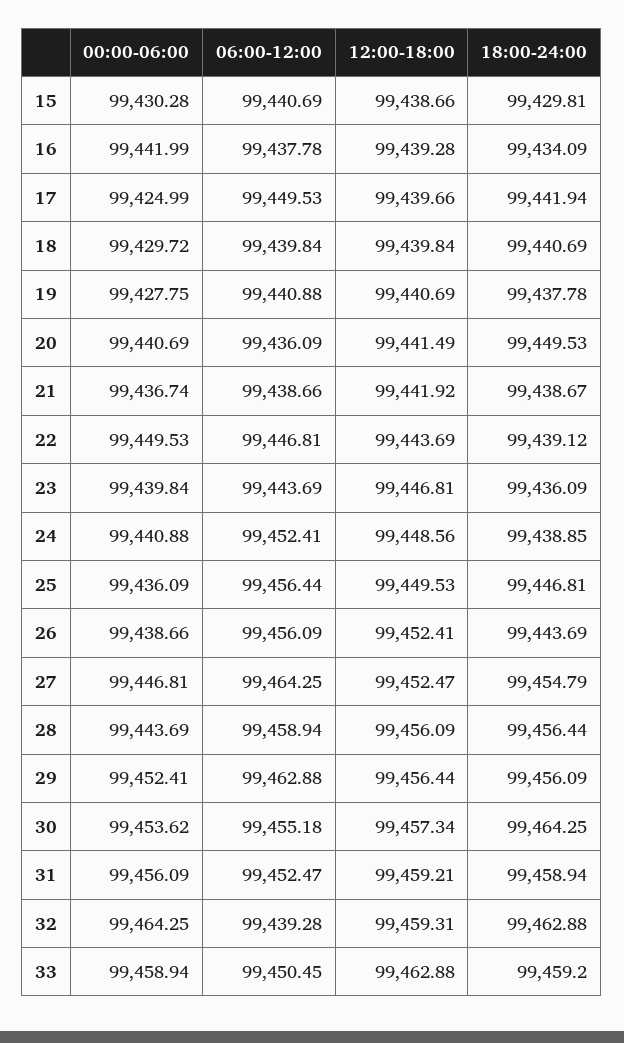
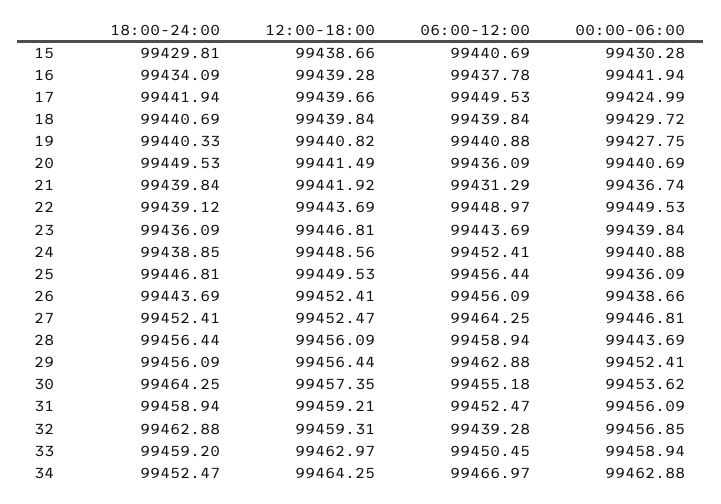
00:00-06:00, 16: 99441.99 -> 99441.94
12:00-18:00, 19: 99440.69 -> 99440.82
18:00-24:00, 19: 99437.78 -> 99440.33
06:00-12:00, 21: 99438.66 -> 99431.29
18:00-24:00, 21: 99438.67 -> 99439.84
06:00-12:00, 22: 99446.81 -> 99448.97
18:00-24:00, 27: 99454.79 -> 99452.41
12:00-18:00, 30: 99457.34 -> 99457.35
00:00-06:00, 32: 99464.25 -> 99456.85
12:00-18:00, 33: 99462.88 -> 99462.97
18:00-24:00, 34: none -> 99452.47
12:00-18:00, 34: none -> 99464.25
06:00-12:00, 34: none -> 99466.97
00:00-06:00, 34: none -> 99462.88

